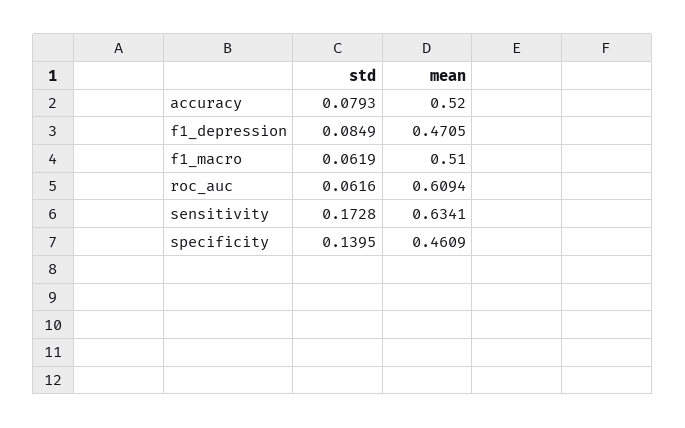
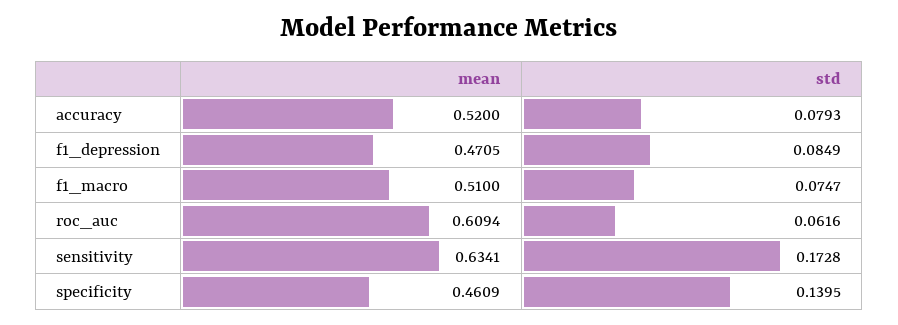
std, f1_macro: 0.0619 -> 0.0747

